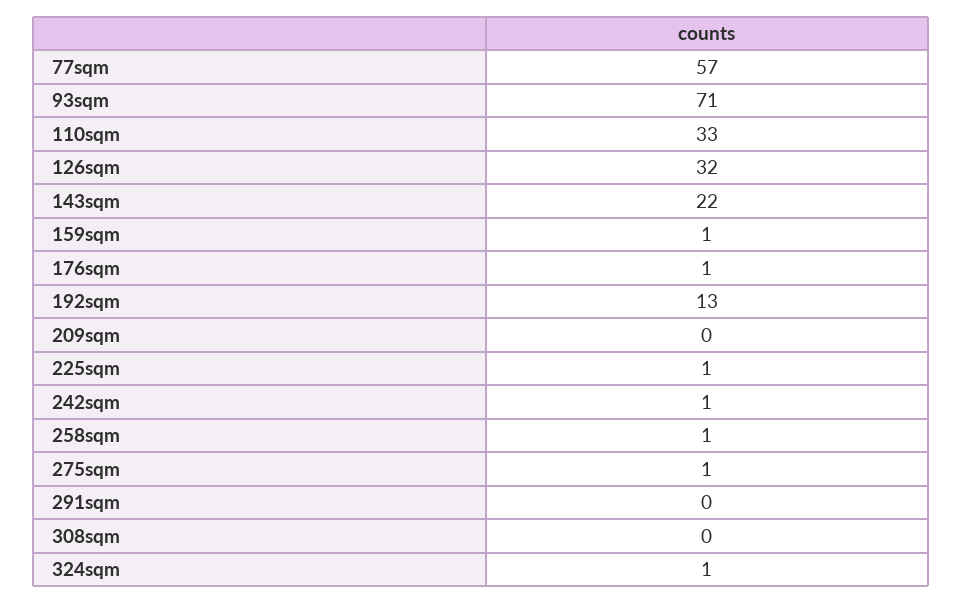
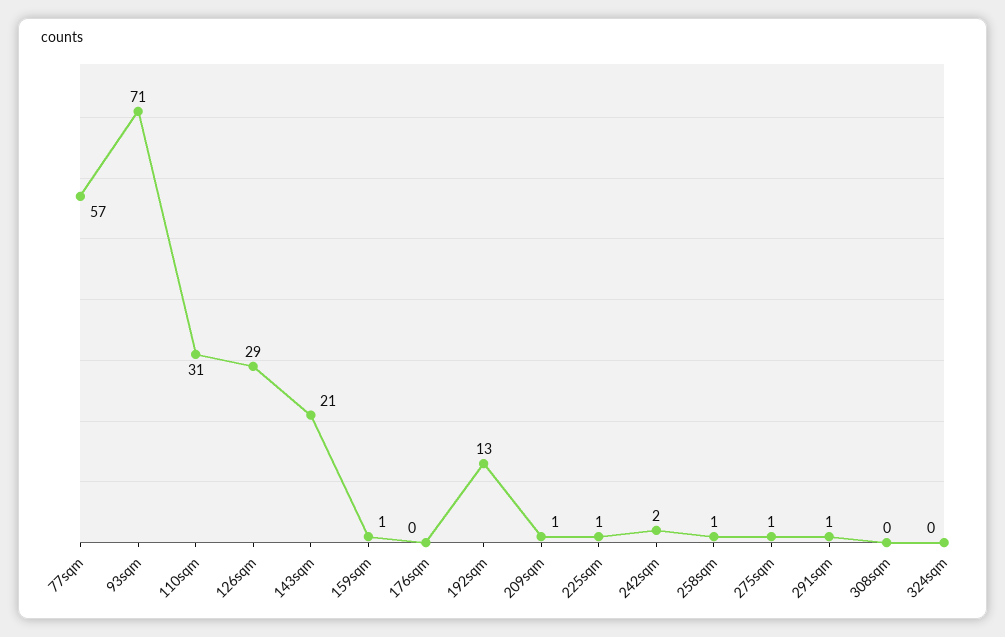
110sqm: 33 -> 31
126sqm: 32 -> 29
143sqm: 22 -> 21
176sqm: 1 -> 0
209sqm: 0 -> 1
242sqm: 1 -> 2
291sqm: 0 -> 1
324sqm: 1 -> 0

